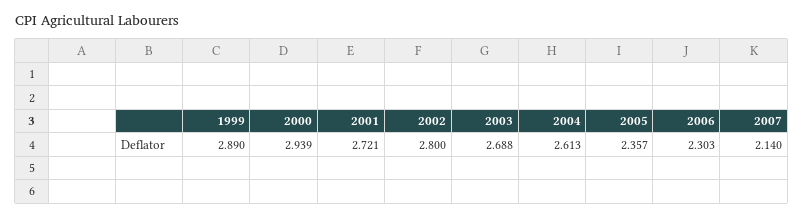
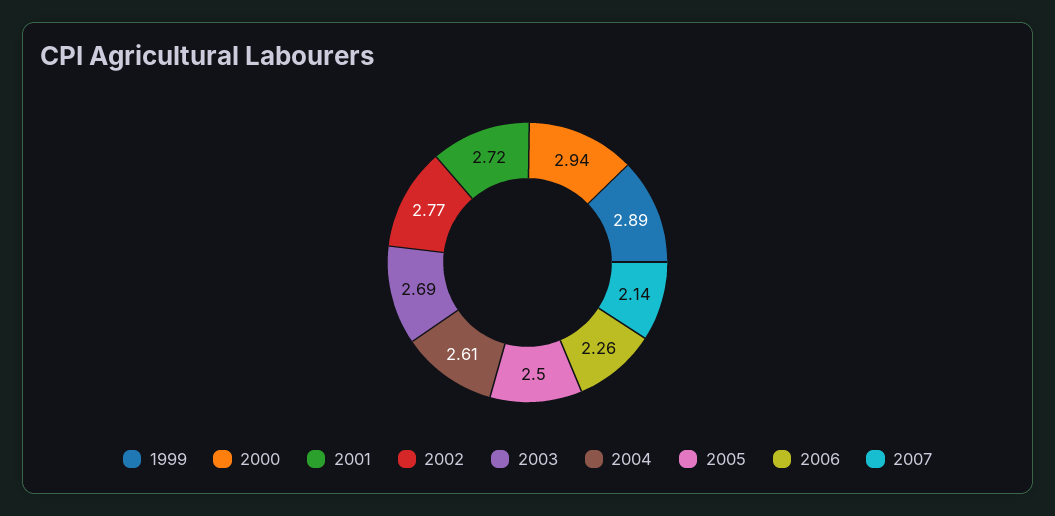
2002: 2.8 -> 2.77
2005: 2.357 -> 2.5
2006: 2.303 -> 2.26

